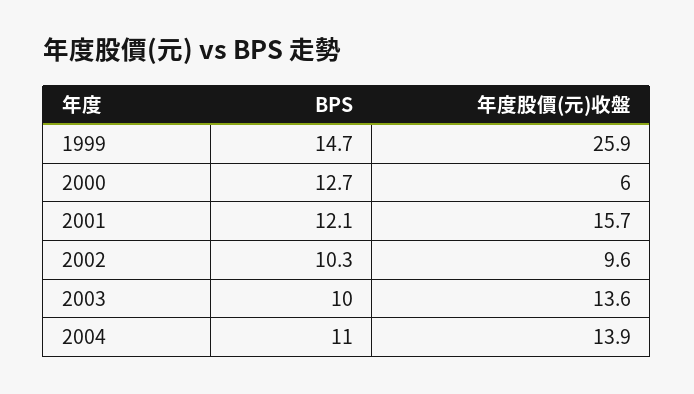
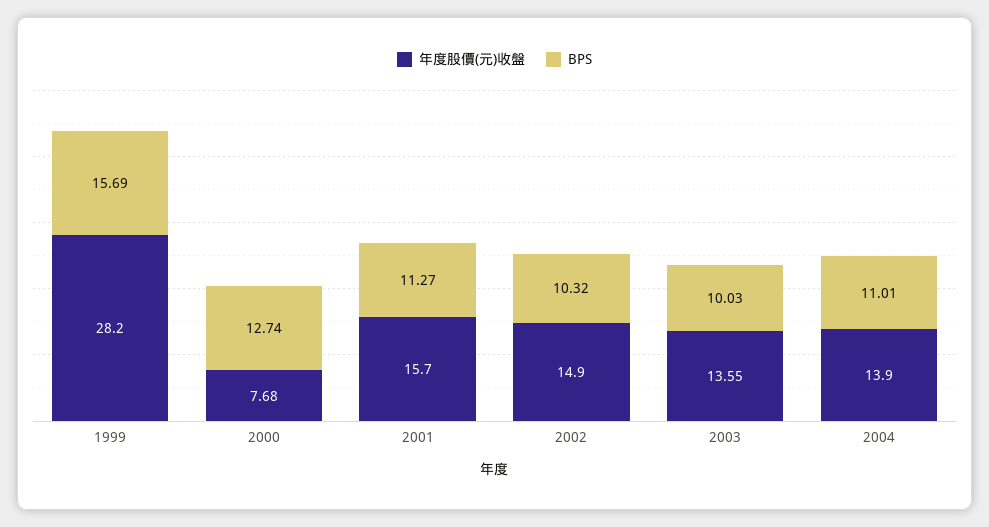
BPS, 1999: 14.7 -> 15.69
年度股價(元)收盤, 1999: 25.9 -> 28.2
年度股價(元)收盤, 2000: 6 -> 7.68
BPS, 2001: 12.1 -> 11.27
年度股價(元)收盤, 2002: 9.6 -> 14.9

